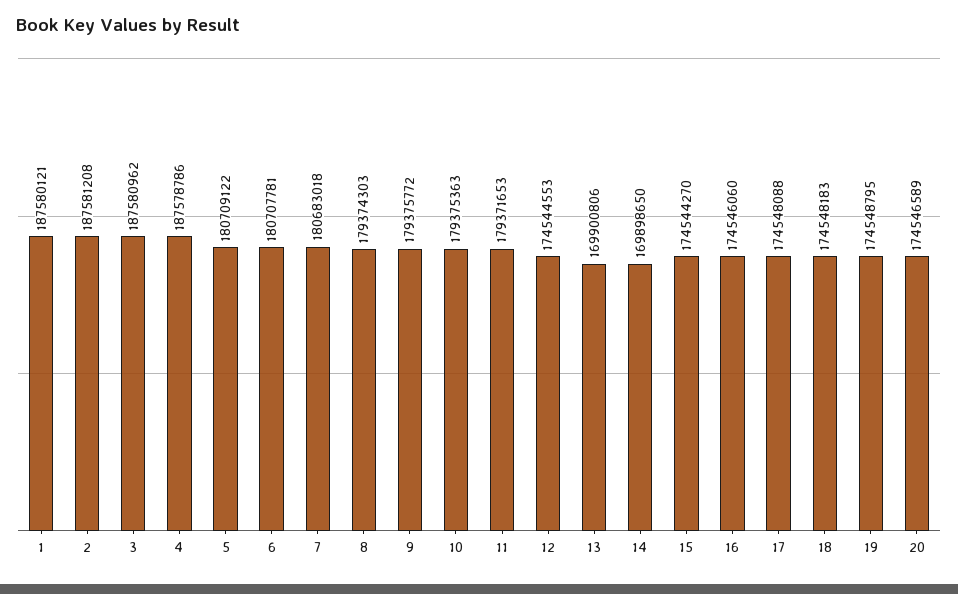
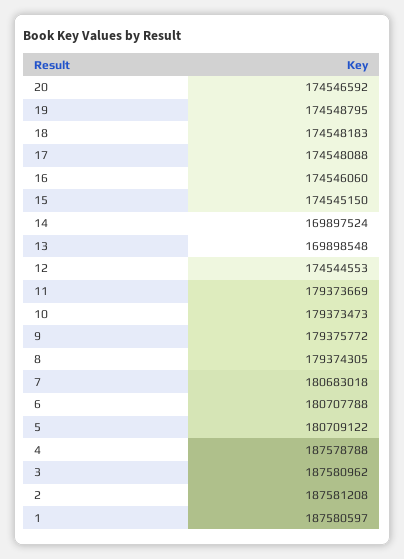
1: 187580121 -> 187580597
4: 187578786 -> 187578788
6: 180707781 -> 180707788
8: 179374303 -> 179374305
10: 179375363 -> 179373473
11: 179371653 -> 179373669
13: 169900806 -> 169898548
14: 169898650 -> 169897524
15: 174544270 -> 174545150
20: 174546589 -> 174546592

